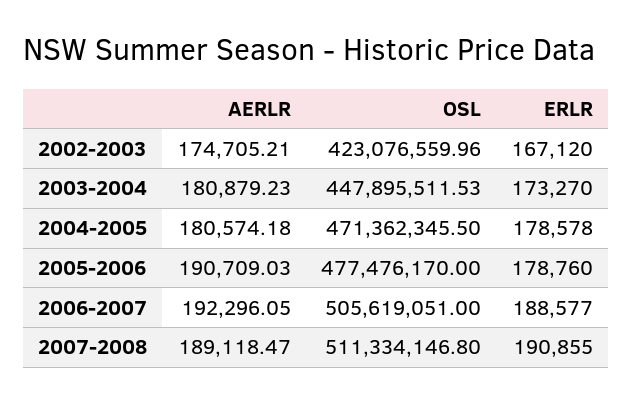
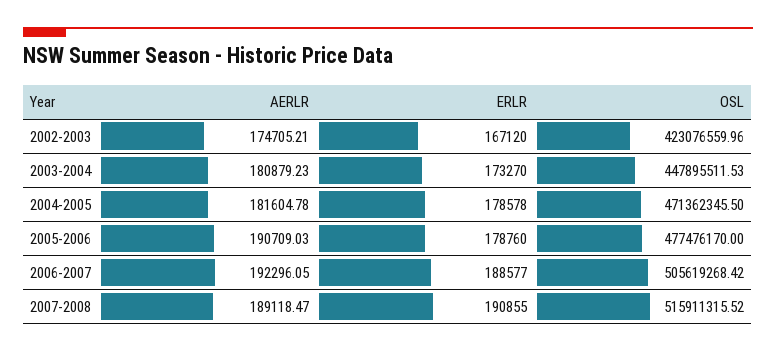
AERLR, 2004-2005: 180574.18 -> 181604.78
OSL, 2006-2007: 505619051 -> 505619268.42
OSL, 2007-2008: 511334146.8 -> 515911315.52

